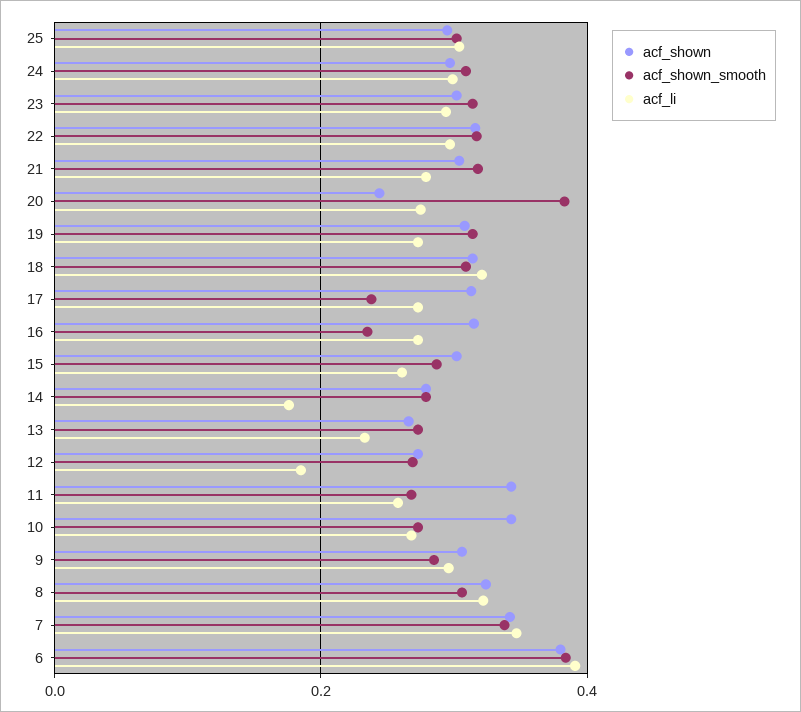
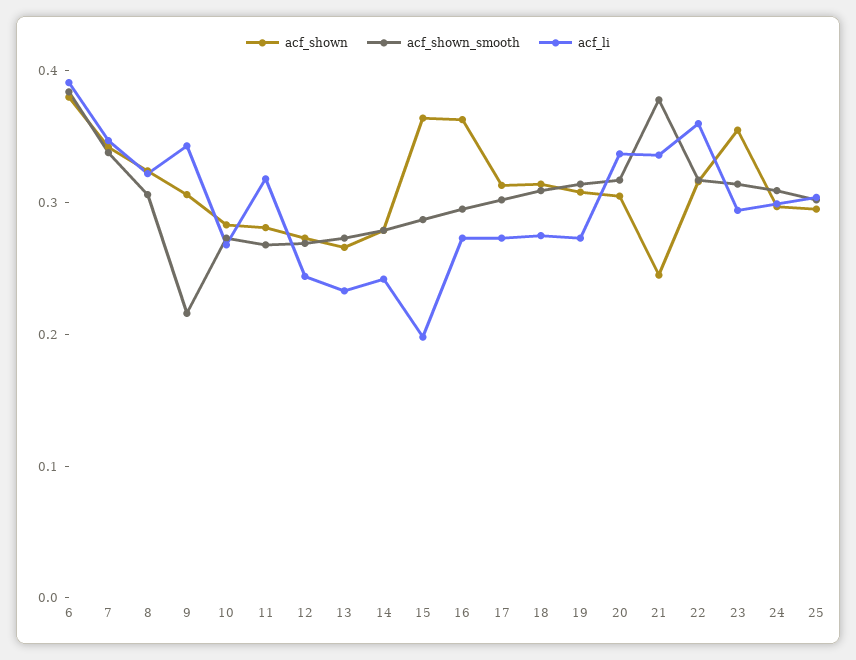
acf_shown, 23: 0.3 -> 0.36
acf_li, 22: 0.3 -> 0.36
acf_shown, 21: 0.3 -> 0.24
acf_shown_smooth, 21: 0.32 -> 0.38
acf_li, 21: 0.28 -> 0.34
acf_shown, 20: 0.24 -> 0.3
acf_shown_smooth, 20: 0.38 -> 0.32
acf_li, 20: 0.28 -> 0.34
acf_li, 18: 0.32 -> 0.28
acf_shown_smooth, 17: 0.24 -> 0.3
acf_shown, 16: 0.32 -> 0.36
acf_shown_smooth, 16: 0.24 -> 0.3
acf_shown, 15: 0.3 -> 0.36
acf_li, 15: 0.26 -> 0.2
acf_li, 14: 0.18 -> 0.24
acf_li, 12: 0.18 -> 0.24
acf_shown, 11: 0.34 -> 0.28
acf_li, 11: 0.26 -> 0.32
acf_shown, 10: 0.34 -> 0.28
acf_shown_smooth, 9: 0.28 -> 0.22
acf_li, 9: 0.3 -> 0.34

